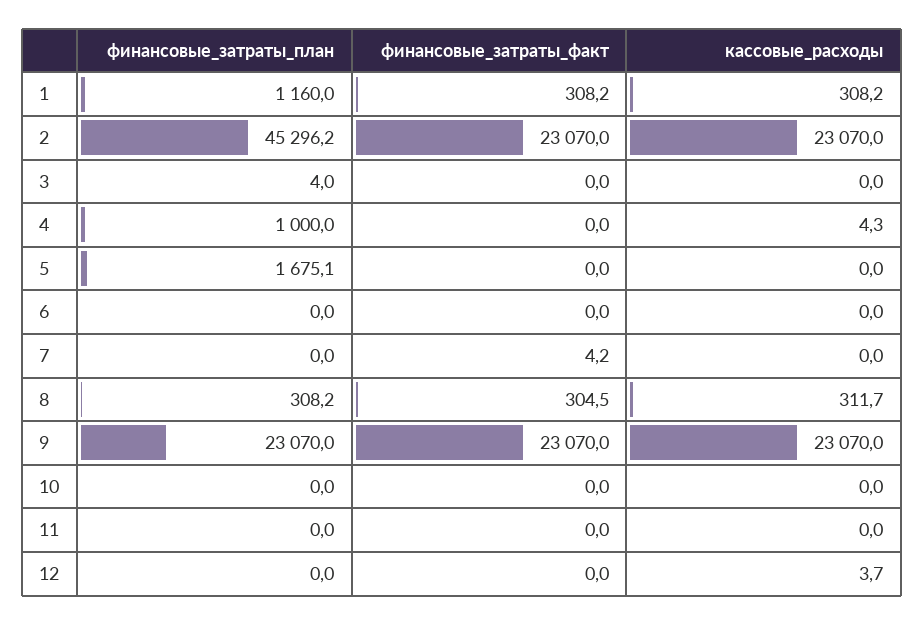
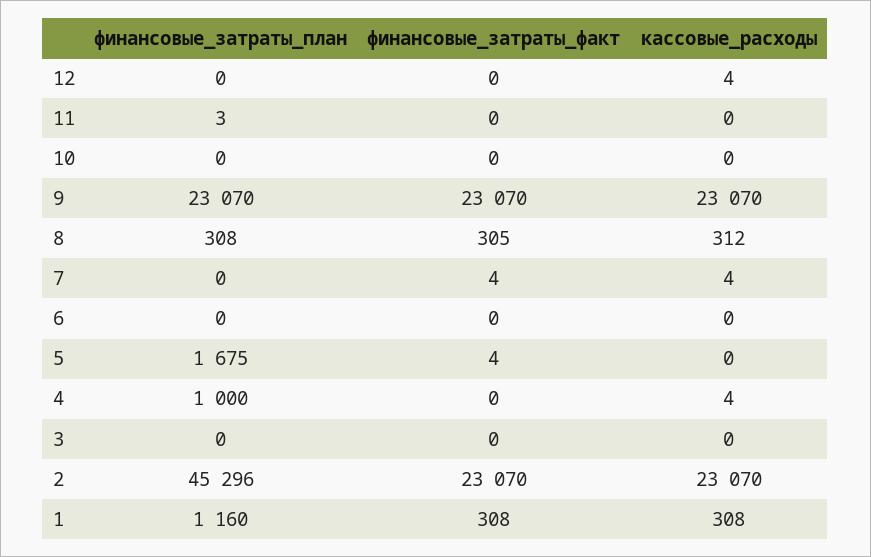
финансовые_затраты_план, 3: 4 -> 0
финансовые_затраты_факт, 5: 0 -> 4
кассовые_расходы, 7: 0 -> 4
финансовые_затраты_план, 11: 0 -> 3

